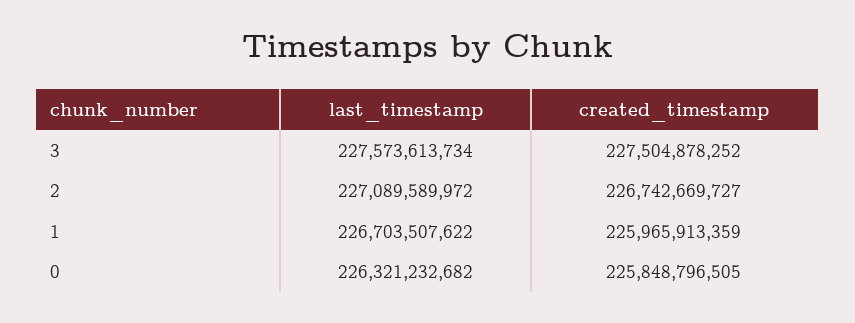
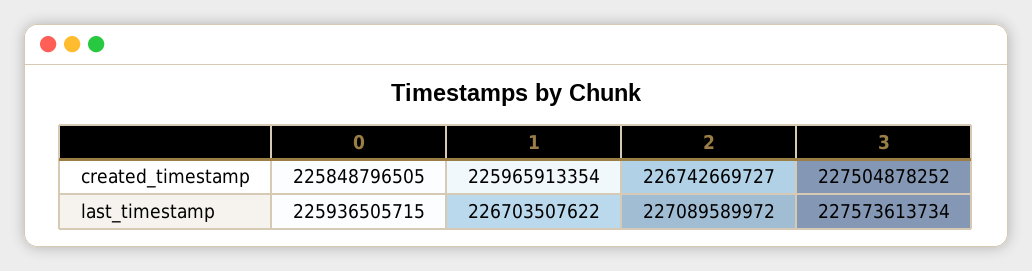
created_timestamp, 1: 225965913359 -> 225965913354
last_timestamp, 0: 226321232682 -> 225936505715

